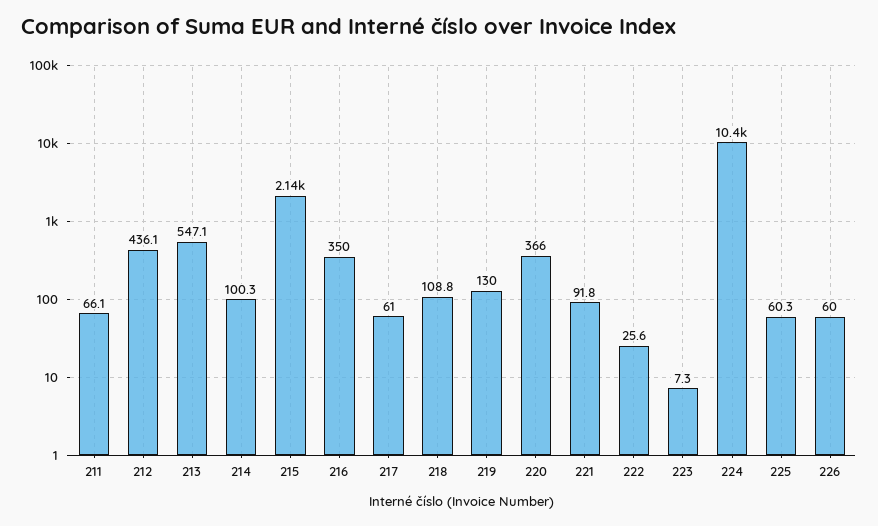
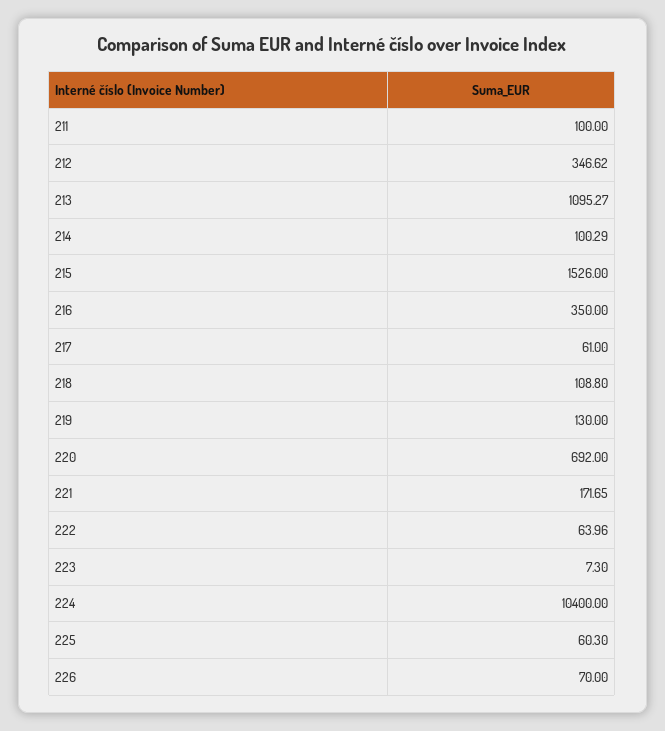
211: 66.1 -> 100
212: 436.1 -> 346.62
213: 547.1 -> 1095.27
215: 2140 -> 1526
220: 366 -> 692
221: 91.8 -> 171.65
222: 25.6 -> 63.96
226: 60 -> 70

